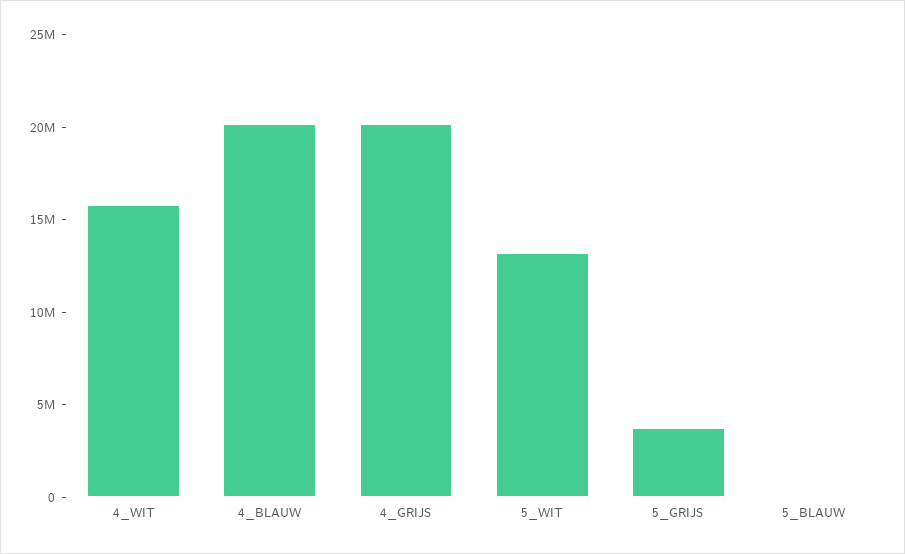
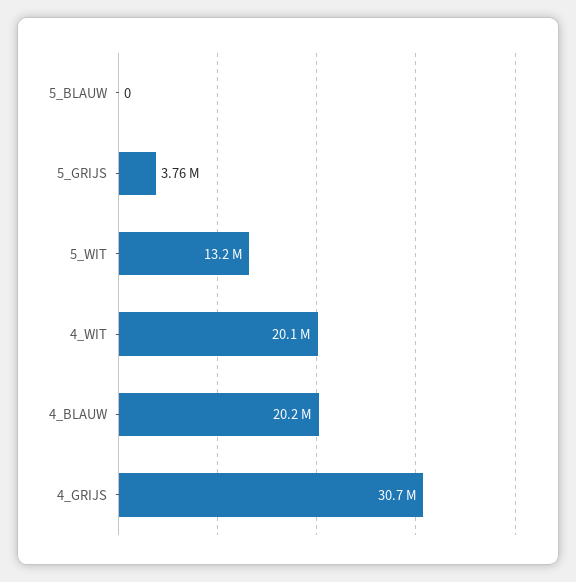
4_WIT: 16000000 -> 20100000
4_GRIJS: 20000000 -> 30700000

